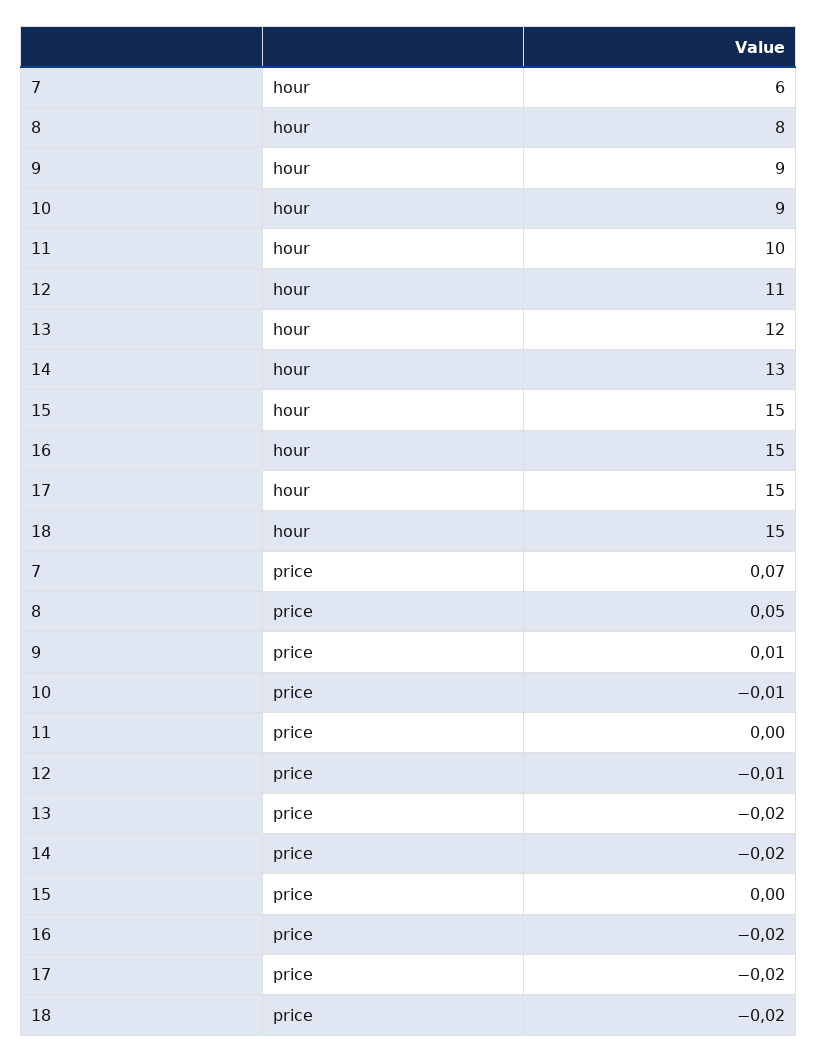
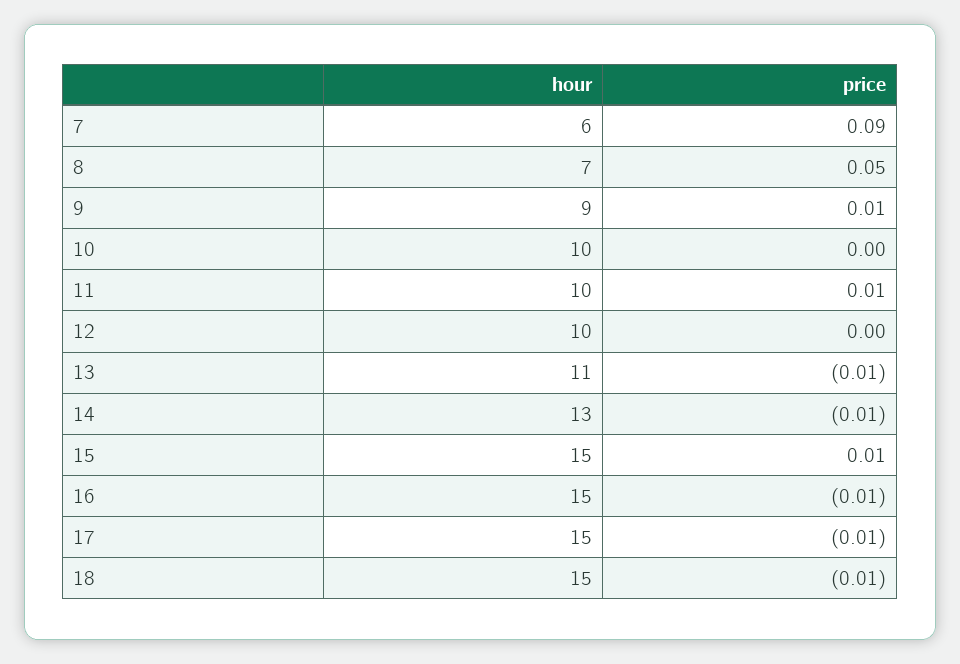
8, hour: 8 -> 7
10, hour: 9 -> 10
12, hour: 11 -> 10
13, hour: 12 -> 11
7, price: 0.07 -> 0.09
10, price: -0.01 -> 0
11, price: 0 -> 0.01
12, price: -0.01 -> 0
13, price: -0.02 -> -0.01
14, price: -0.02 -> -0.01
15, price: 0 -> 0.01
16, price: -0.02 -> -0.01
17, price: -0.02 -> -0.01
18, price: -0.02 -> -0.01

